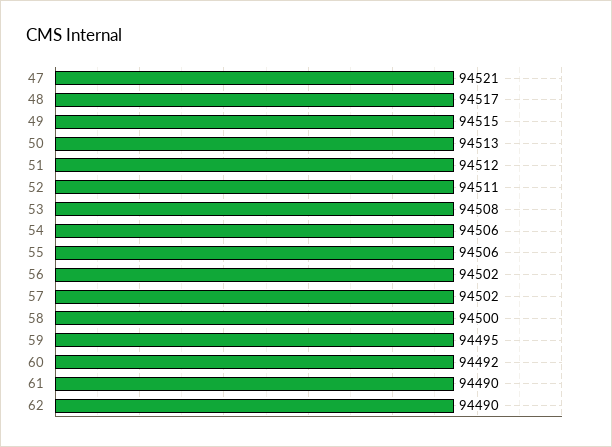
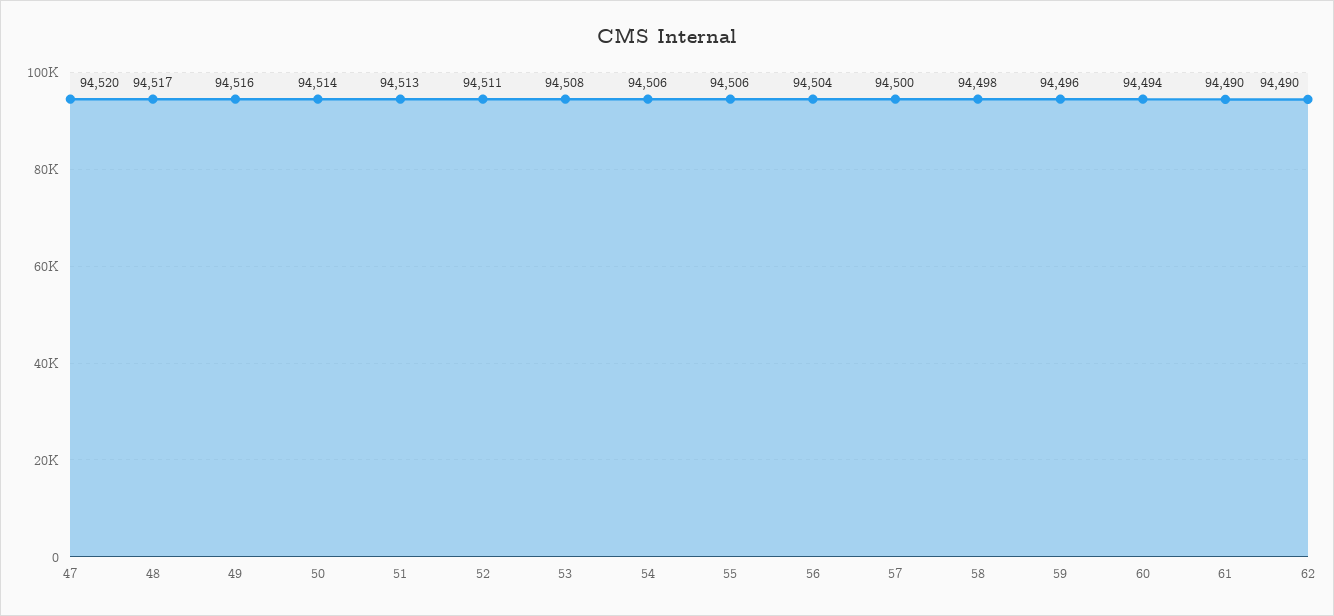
47: 94521 -> 94520
49: 94515 -> 94516
50: 94513 -> 94514
51: 94512 -> 94513
56: 94502 -> 94504
57: 94502 -> 94500
58: 94500 -> 94498
59: 94495 -> 94496
60: 94492 -> 94494

